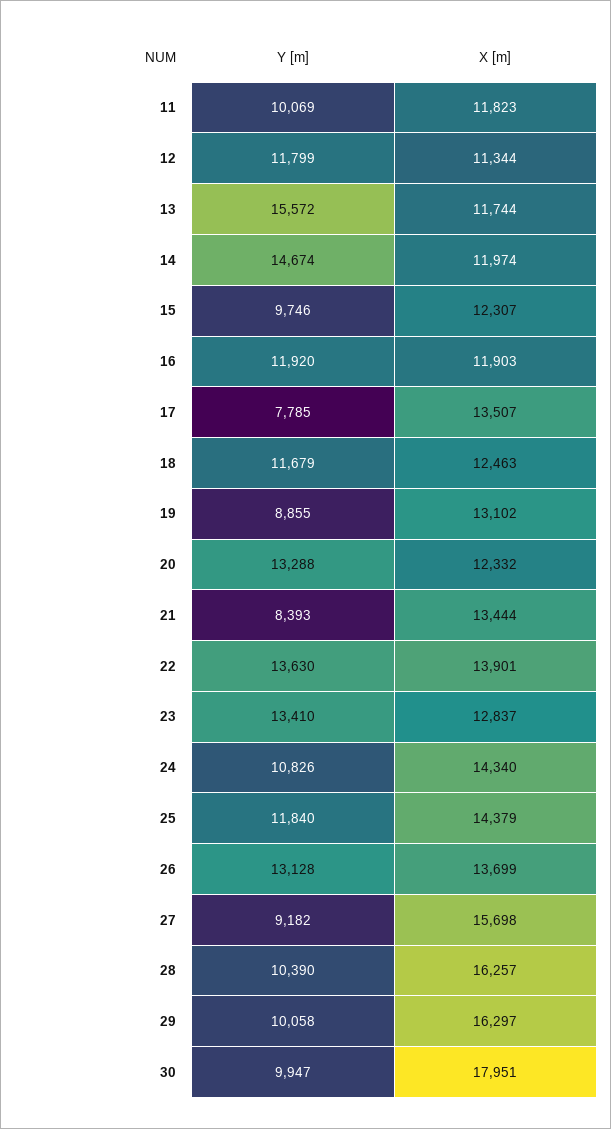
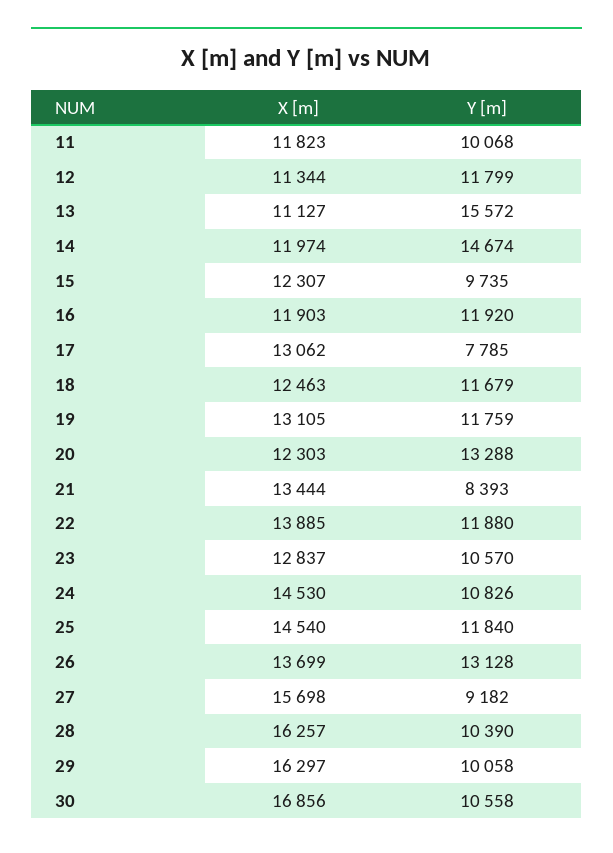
Y [m], 11: 10069 -> 10068
X [m], 13: 11744 -> 11127
Y [m], 15: 9746 -> 9735
X [m], 17: 13507 -> 13062
Y [m], 19: 8855 -> 11759
X [m], 19: 13102 -> 13105
X [m], 20: 12332 -> 12303
Y [m], 22: 13630 -> 11880
X [m], 22: 13901 -> 13885
Y [m], 23: 13410 -> 10570
X [m], 24: 14340 -> 14530
X [m], 25: 14379 -> 14540
Y [m], 30: 9947 -> 10558
X [m], 30: 17951 -> 16856

